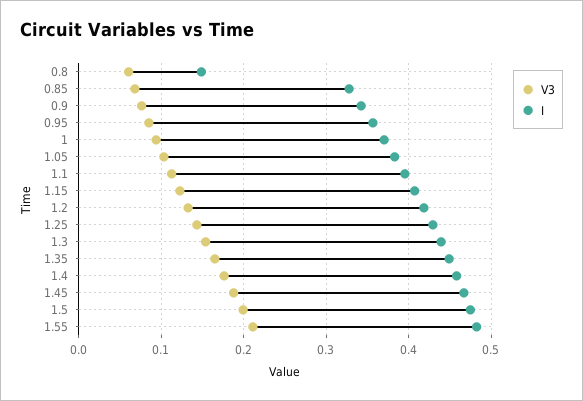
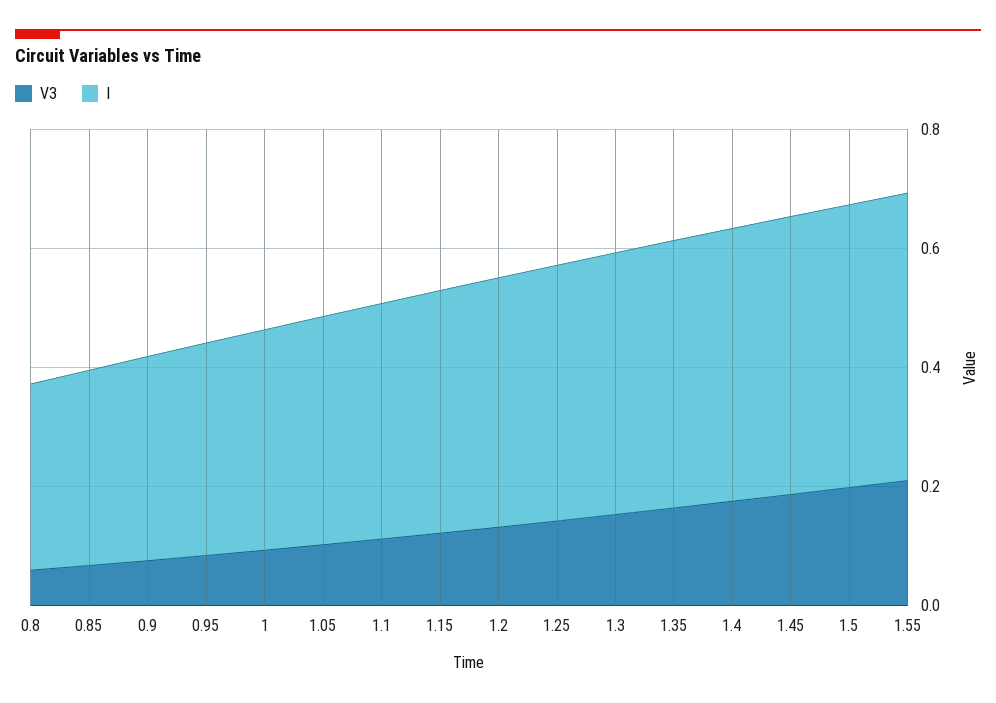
I, 0.8: 0.15 -> 0.3

